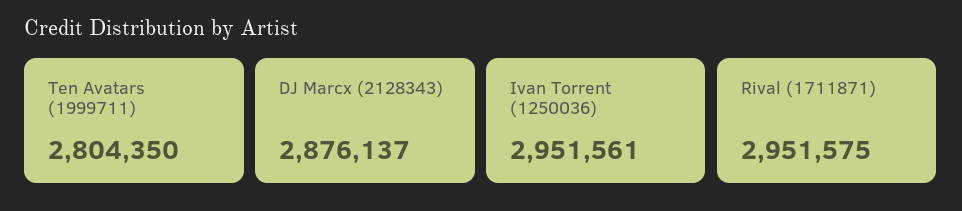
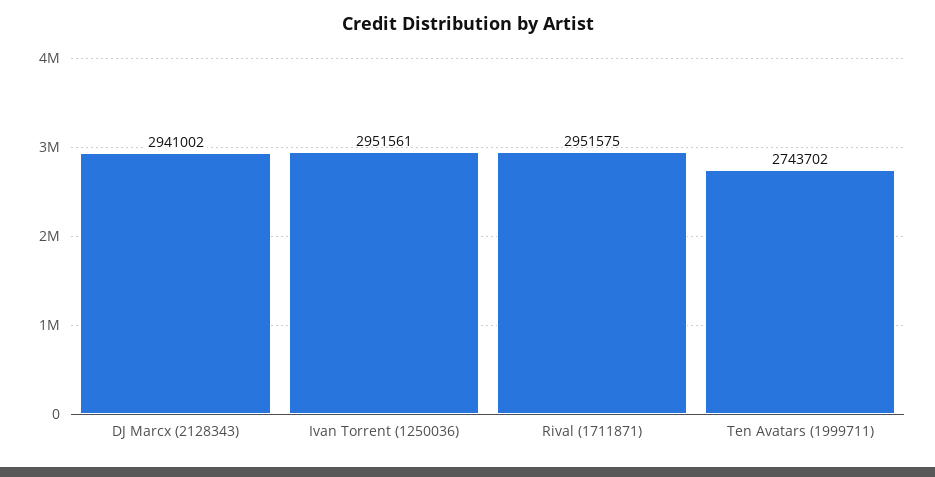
Ten Avatars (1999711): 2804350 -> 2743702
DJ Marcx (2128343): 2876137 -> 2941002

